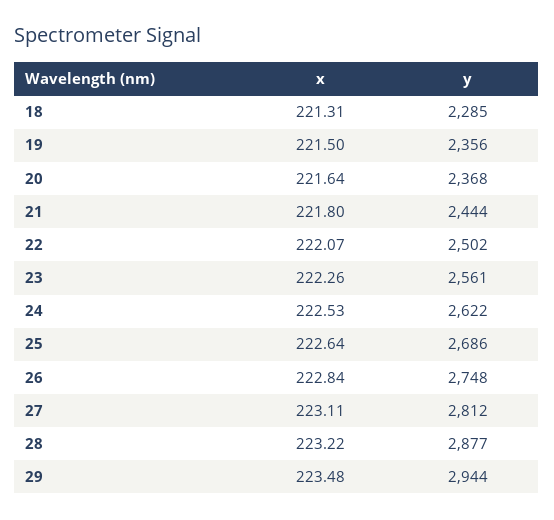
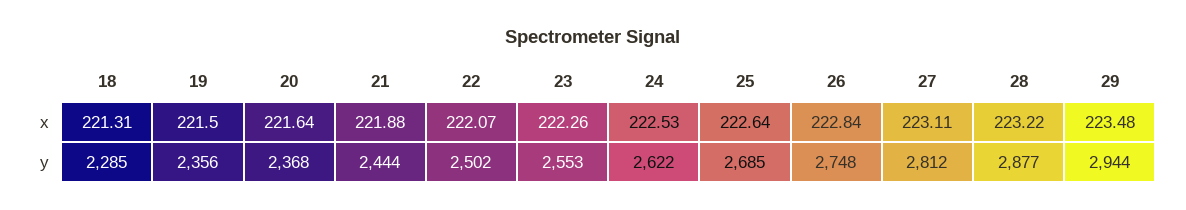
x, 21: 221.8 -> 221.88
y, 23: 2561 -> 2553
y, 25: 2686 -> 2685

